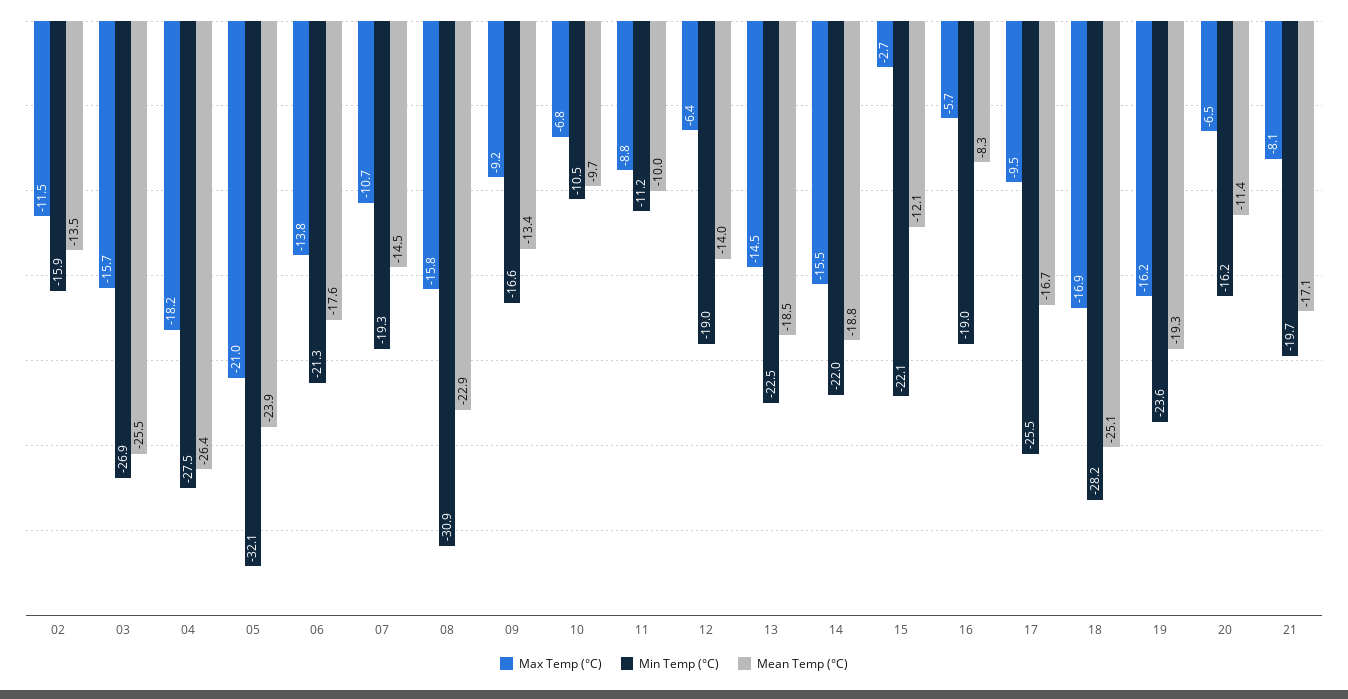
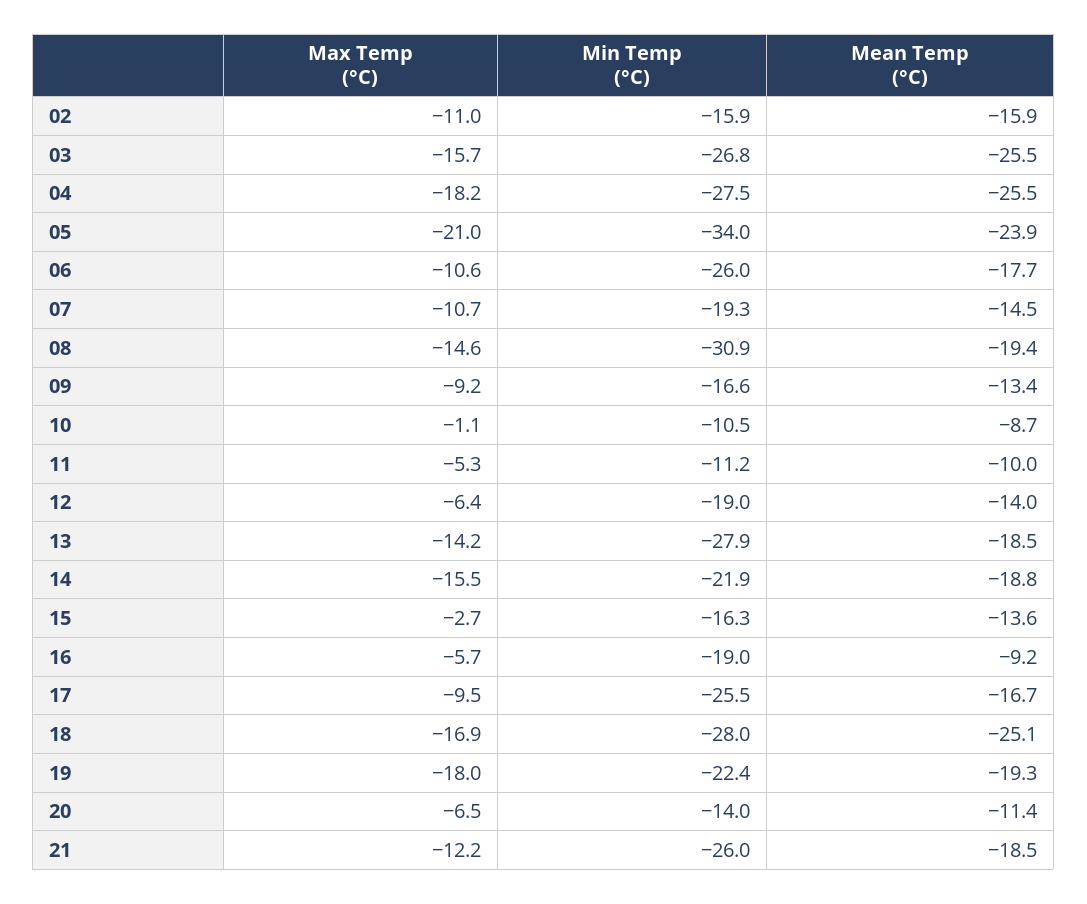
Max Temp (°C), 02: -11.5 -> -11
Mean Temp (°C), 02: -13.5 -> -15.9
Min Temp (°C), 03: -26.9 -> -26.8
Mean Temp (°C), 04: -26.4 -> -25.5
Min Temp (°C), 05: -32.1 -> -34
Max Temp (°C), 06: -13.8 -> -10.6
Min Temp (°C), 06: -21.3 -> -26
Mean Temp (°C), 06: -17.6 -> -17.7
Max Temp (°C), 08: -15.8 -> -14.6
Mean Temp (°C), 08: -22.9 -> -19.4
Max Temp (°C), 10: -6.8 -> -1.1
Mean Temp (°C), 10: -9.7 -> -8.7
Max Temp (°C), 11: -8.8 -> -5.3
Max Temp (°C), 13: -14.5 -> -14.2
Min Temp (°C), 13: -22.5 -> -27.9
Min Temp (°C), 14: -22 -> -21.9
Min Temp (°C), 15: -22.1 -> -16.3
Mean Temp (°C), 15: -12.1 -> -13.6
Mean Temp (°C), 16: -8.3 -> -9.2
Min Temp (°C), 18: -28.2 -> -28
Max Temp (°C), 19: -16.2 -> -18
Min Temp (°C), 19: -23.6 -> -22.4
Min Temp (°C), 20: -16.2 -> -14
Max Temp (°C), 21: -8.1 -> -12.2
Min Temp (°C), 21: -19.7 -> -26
Mean Temp (°C), 21: -17.1 -> -18.5

